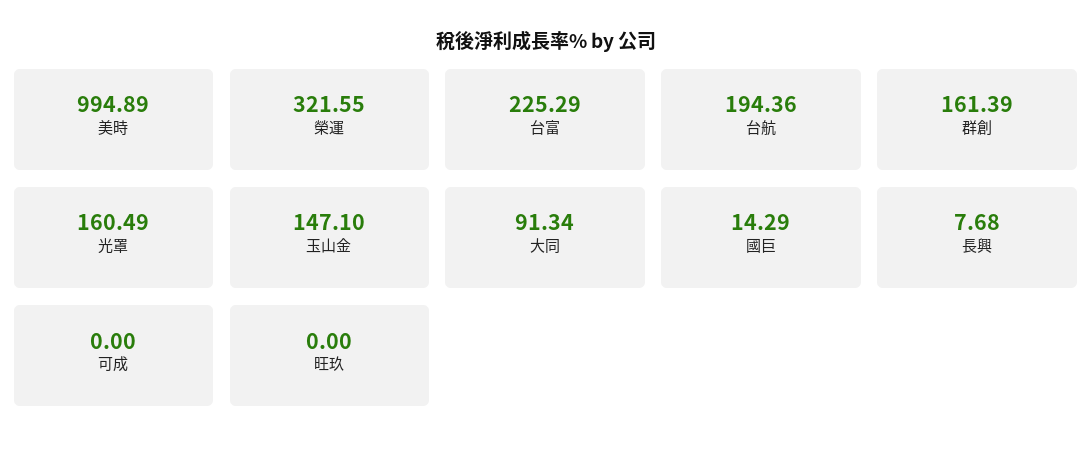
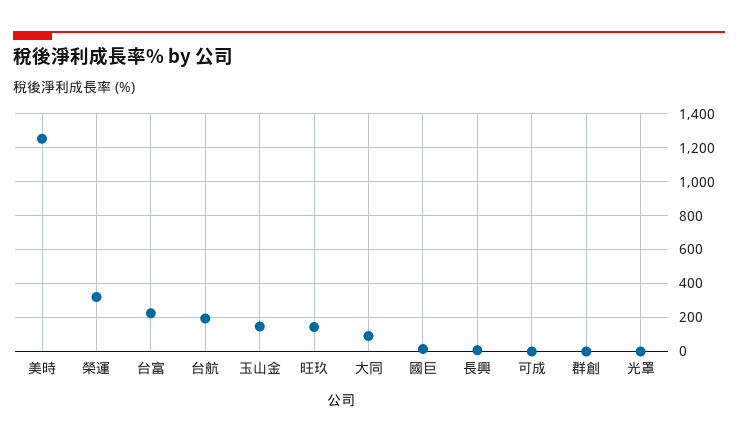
美時: 994.89 -> 1250
群創: 161.39 -> 0
光罩: 160.49 -> 0
旺玖: 0 -> 150

